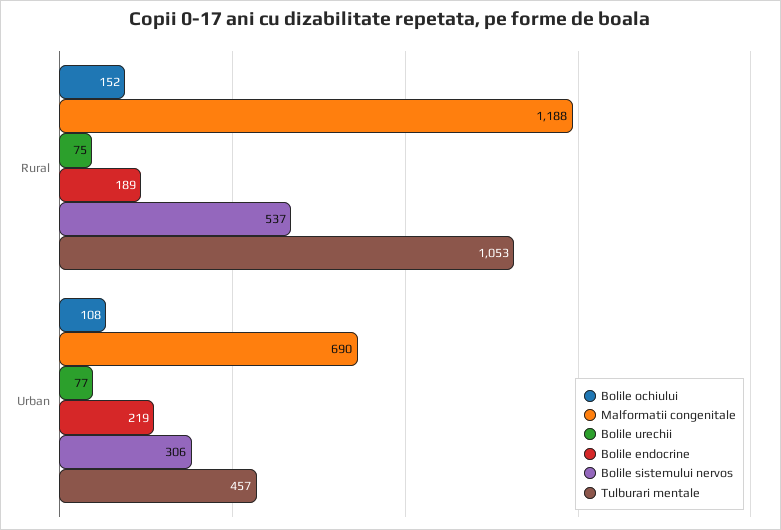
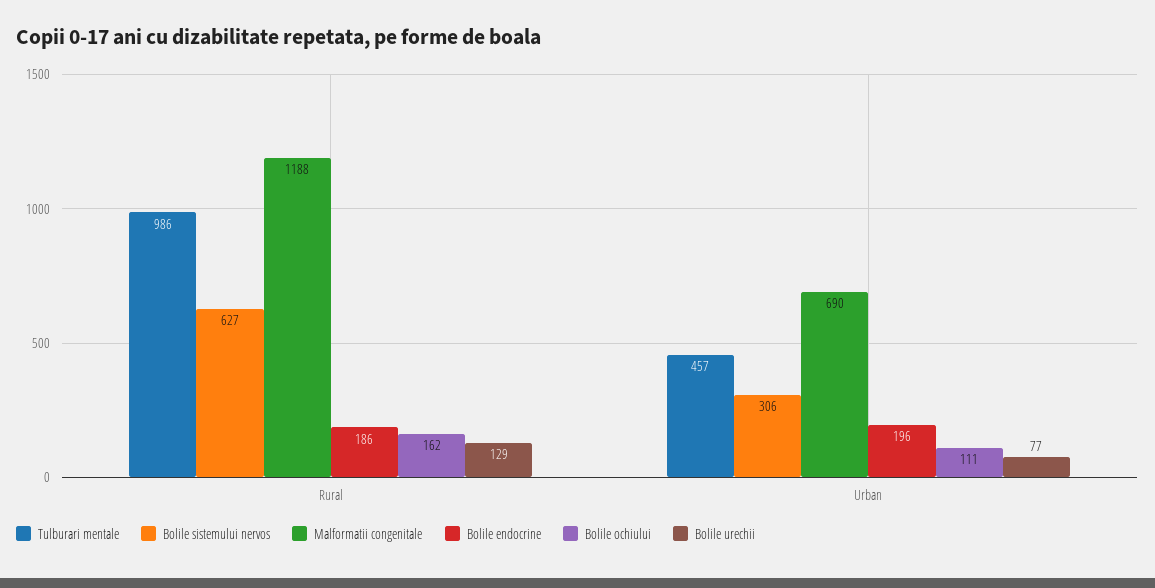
Bolile ochiului, Rural: 152 -> 162
Bolile urechii, Rural: 75 -> 129
Bolile endocrine, Rural: 189 -> 186
Bolile sistemului nervos, Rural: 537 -> 627
Tulburari mentale, Rural: 1053 -> 986
Bolile ochiului, Urban: 108 -> 111
Bolile endocrine, Urban: 219 -> 196

